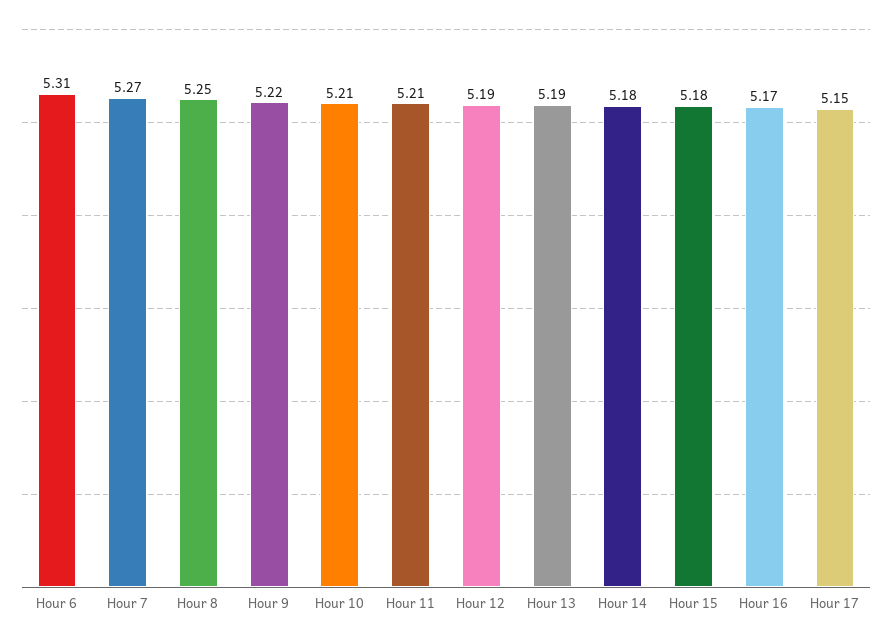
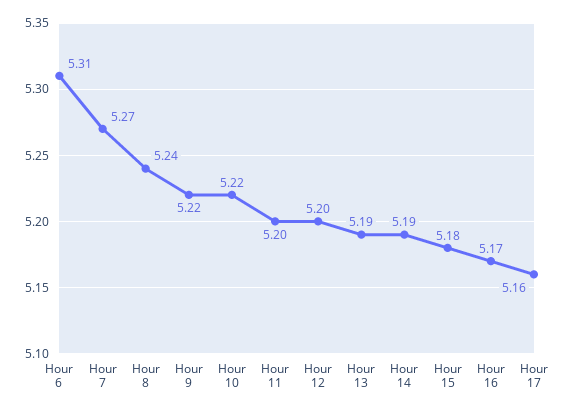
Hour 8: 5.25 -> 5.24
Hour 10: 5.21 -> 5.22
Hour 11: 5.21 -> 5.2
Hour 12: 5.19 -> 5.2
Hour 14: 5.18 -> 5.19
Hour 17: 5.15 -> 5.16

